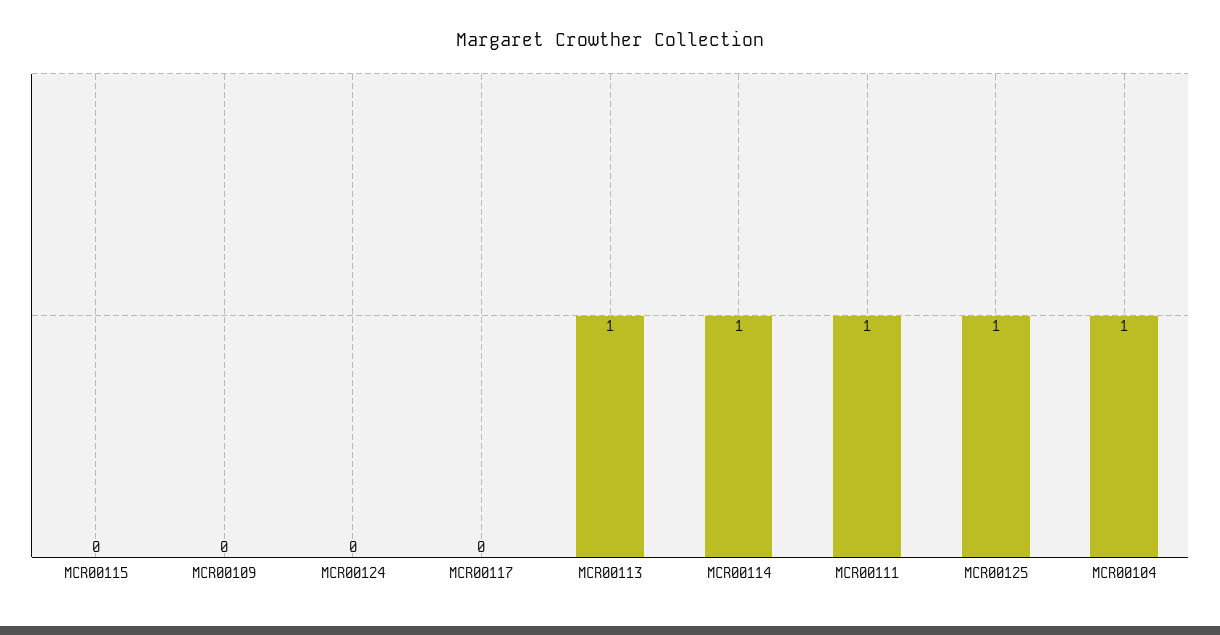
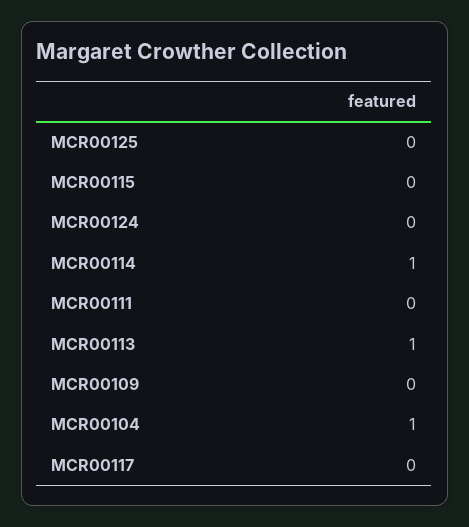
MCR00111: 1 -> 0
MCR00125: 1 -> 0

